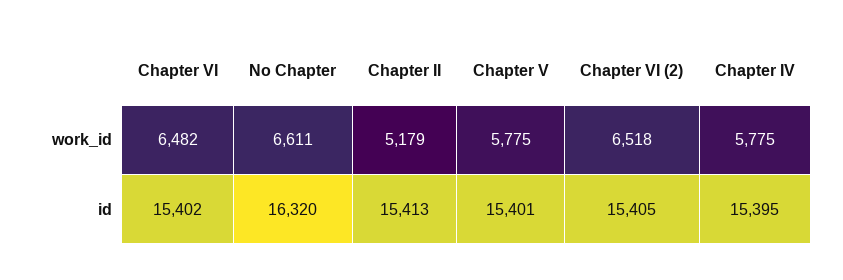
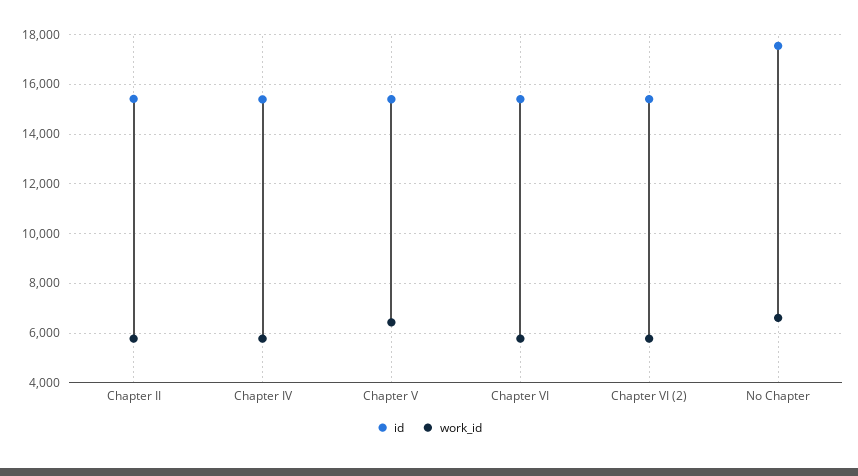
work_id, Chapter VI: 6482 -> 5750
work_id, Chapter II: 5179 -> 5750
work_id, Chapter V: 5775 -> 6500
work_id, Chapter VI (2): 6518 -> 5750
id, No Chapter: 16320 -> 17500

